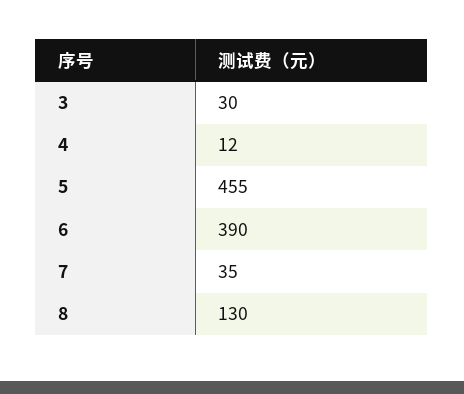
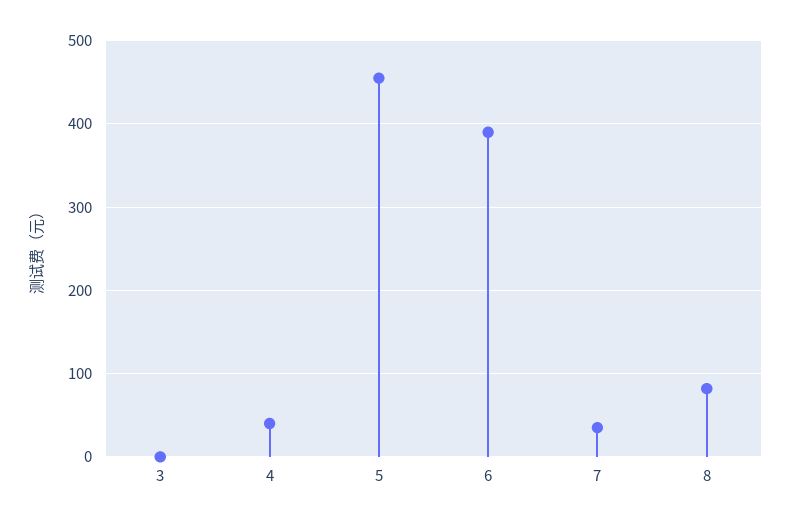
3: 30 -> 0
4: 12 -> 40
8: 130 -> 80

